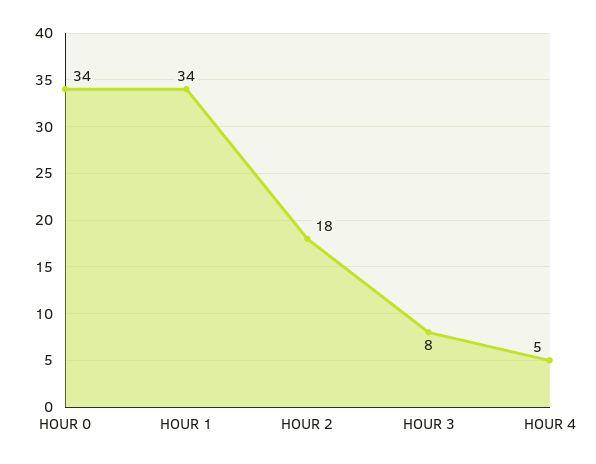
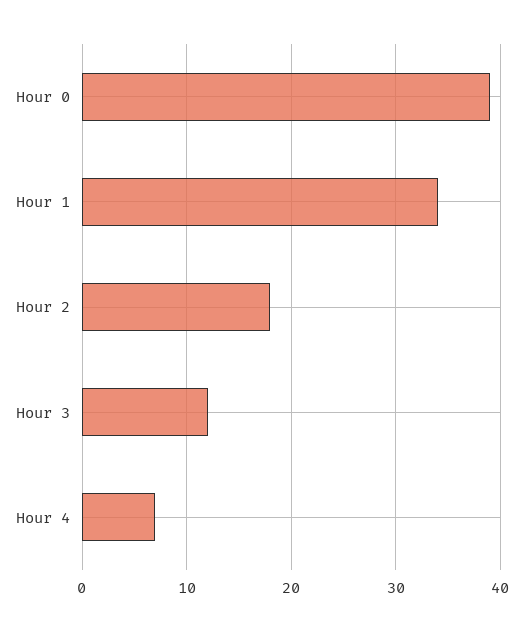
HOUR 0: 34 -> 39
HOUR 3: 8 -> 12
HOUR 4: 5 -> 7

